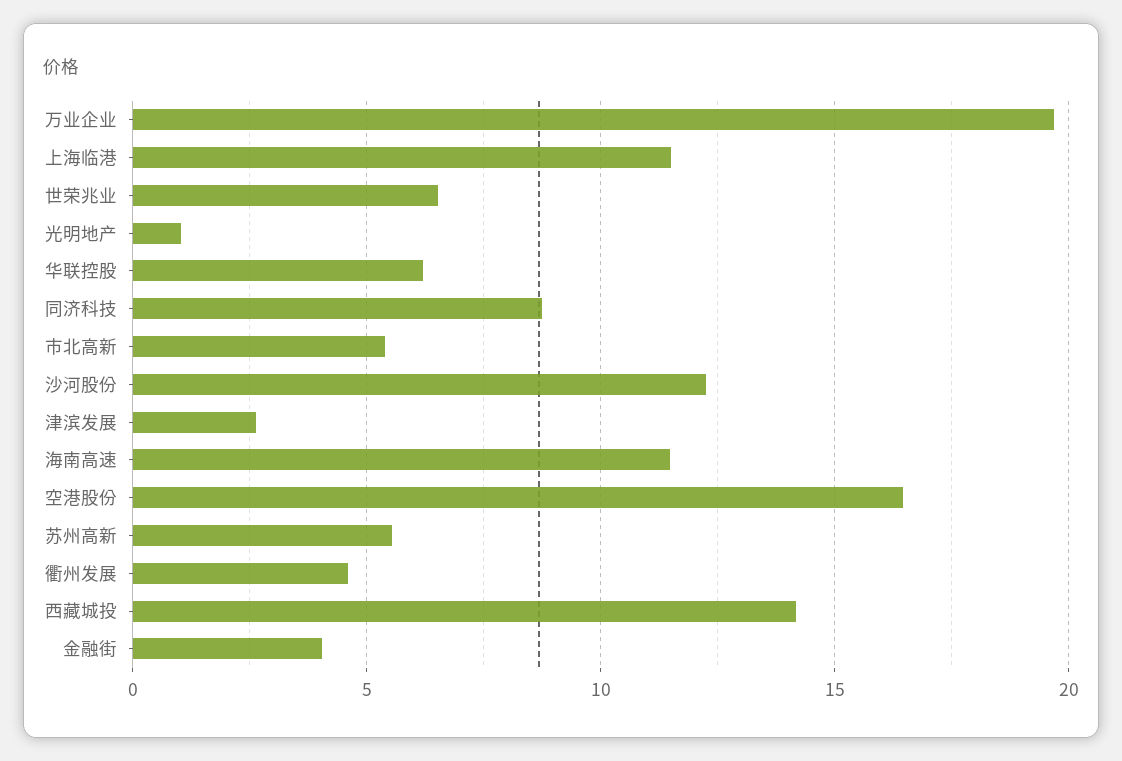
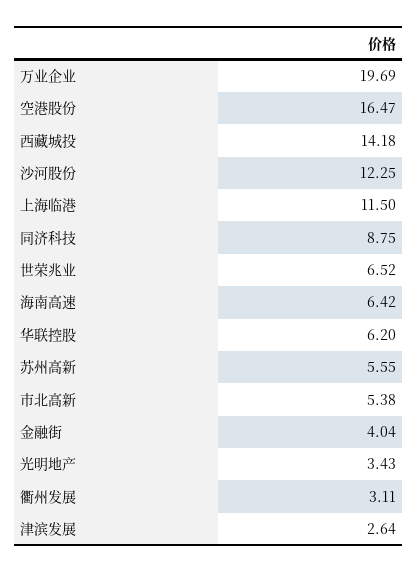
光明地产: 1 -> 3.43
海南高速: 11.5 -> 6.42
衢州发展: 4.5 -> 3.11

